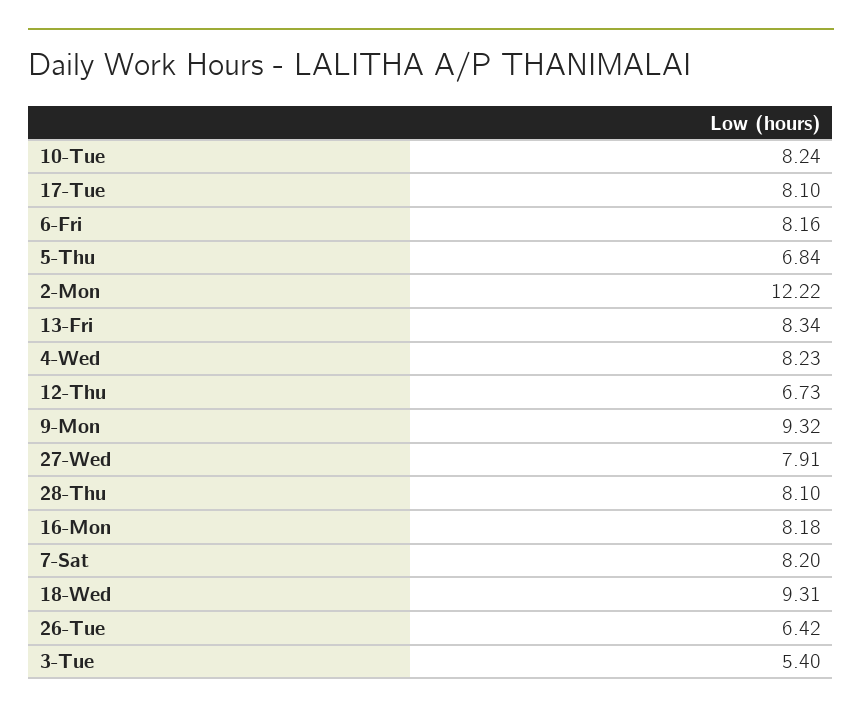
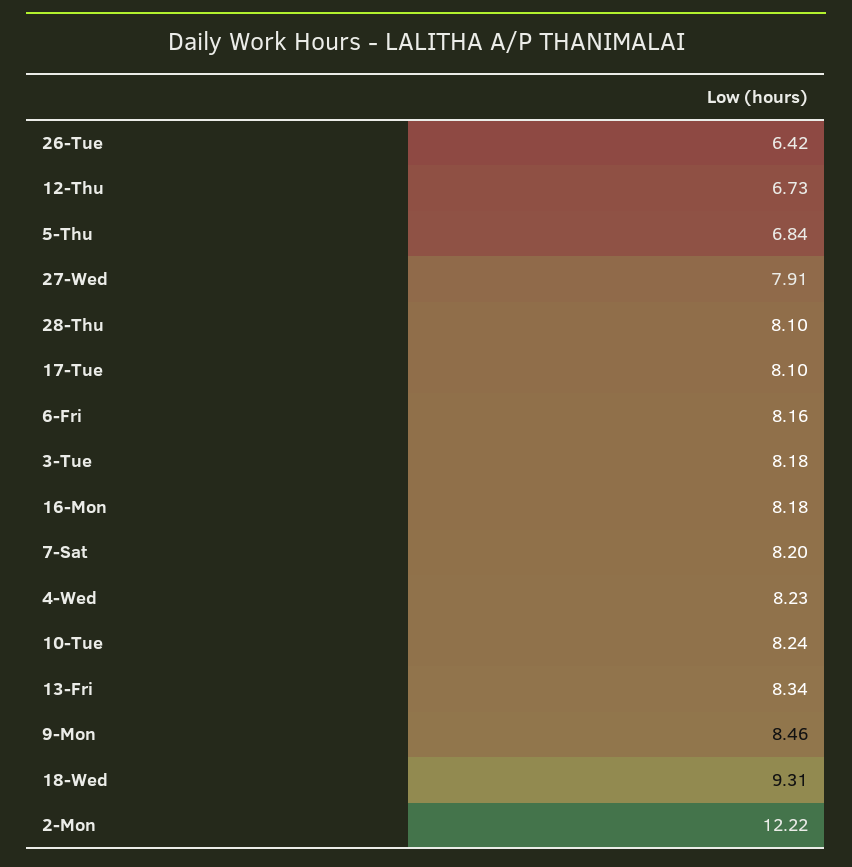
9-Mon: 9.32 -> 8.46
3-Tue: 5.4 -> 8.18

